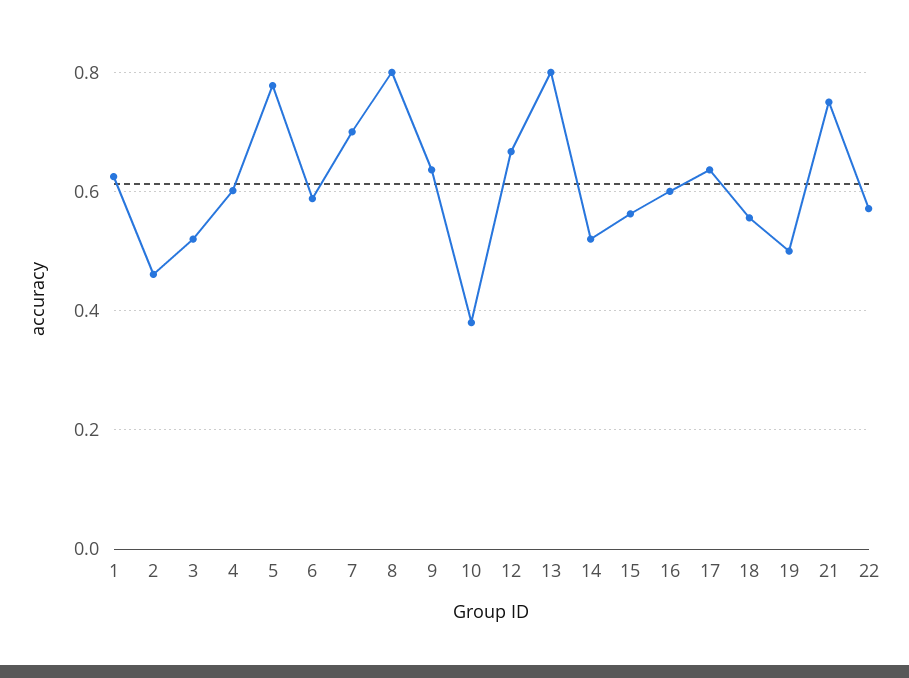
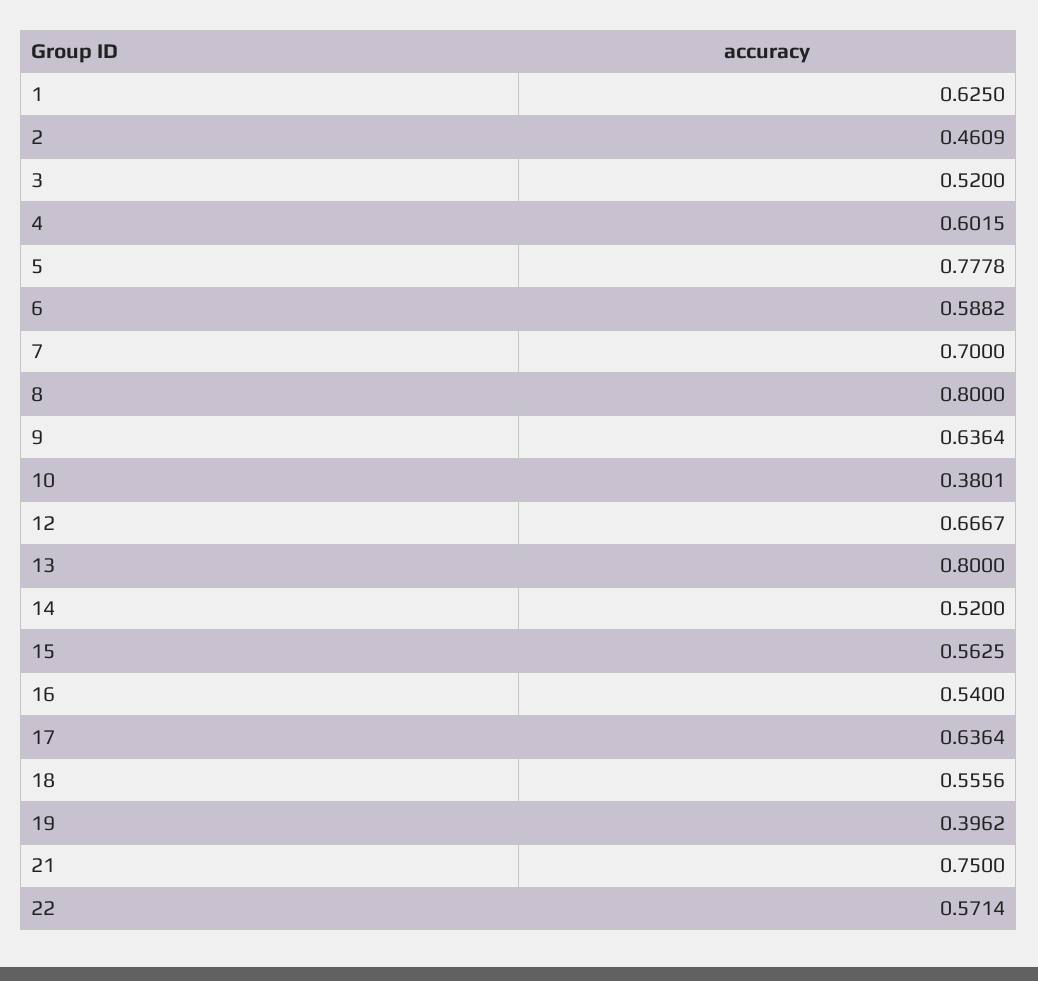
16: 0.6 -> 0.54
19: 0.5 -> 0.3962

